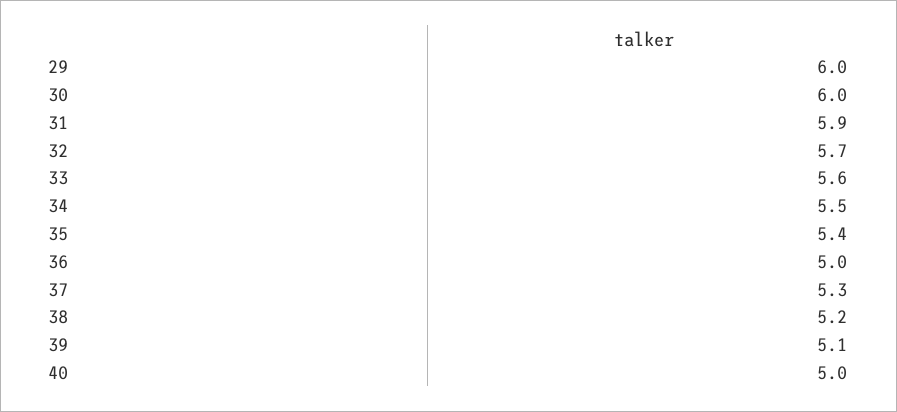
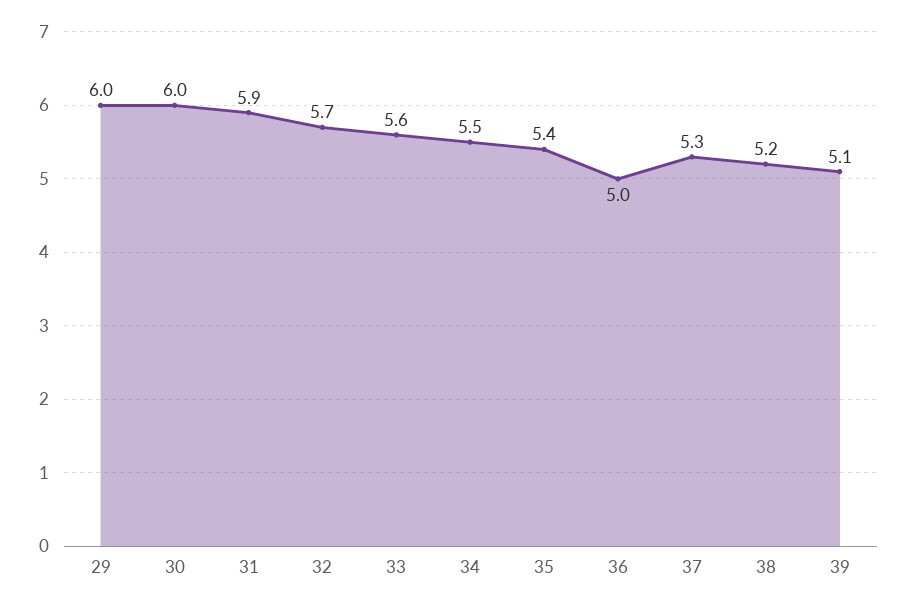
40: 5 -> none

